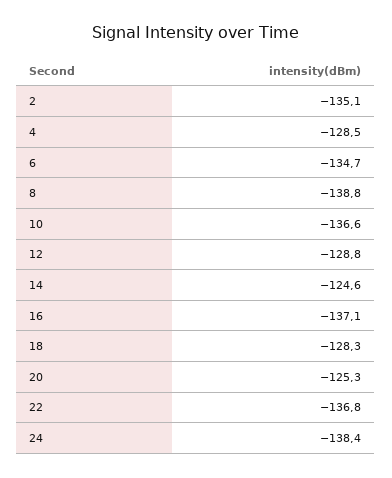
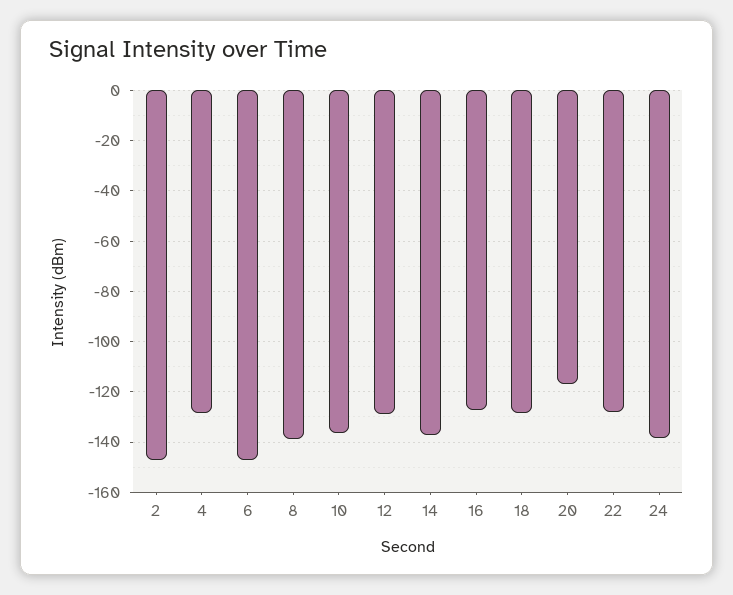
2: -135.1 -> -147.5
6: -134.7 -> -147.5
14: -124.6 -> -137.5
16: -137.1 -> -127.5
20: -125.3 -> -117.5
22: -136.8 -> -127.5

